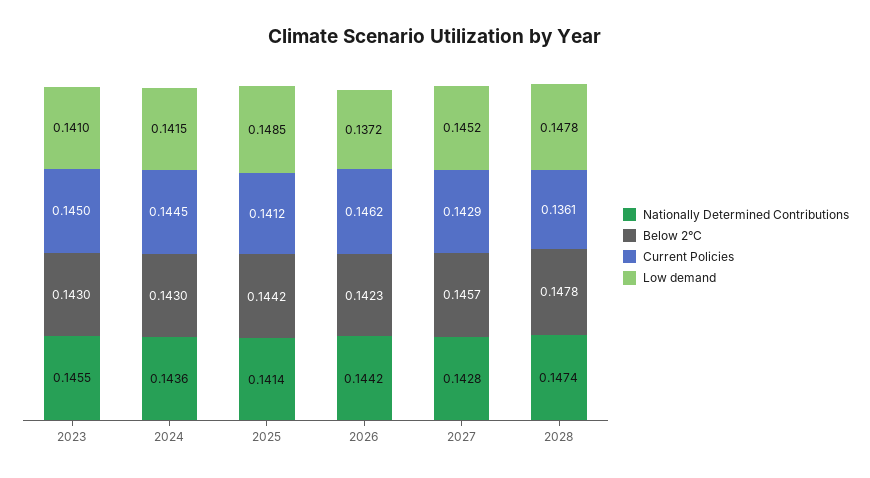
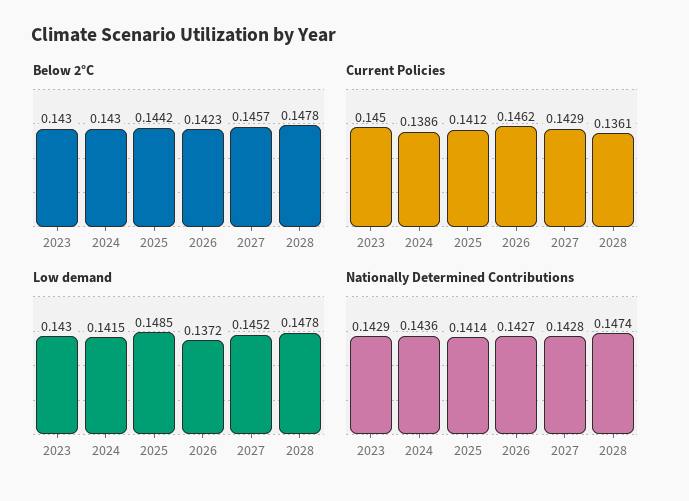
Nationally Determined Contributions, 2023: 0.1455 -> 0.1429
Low demand, 2023: 0.141 -> 0.143
Current Policies, 2024: 0.1445 -> 0.1386
Nationally Determined Contributions, 2026: 0.1442 -> 0.1427

